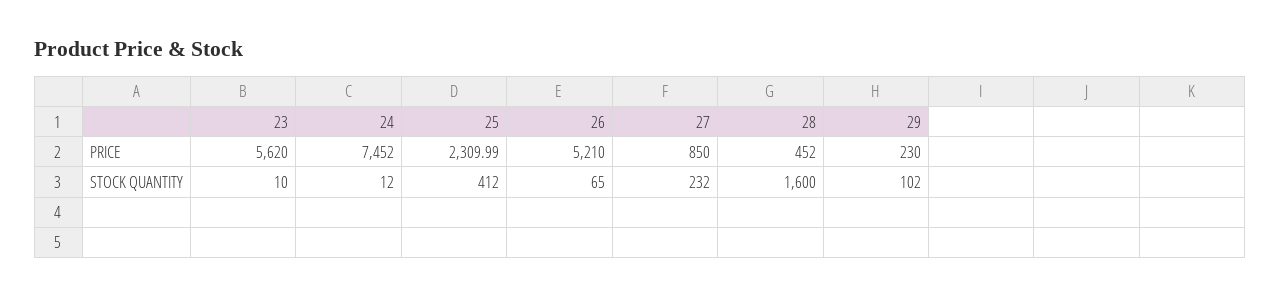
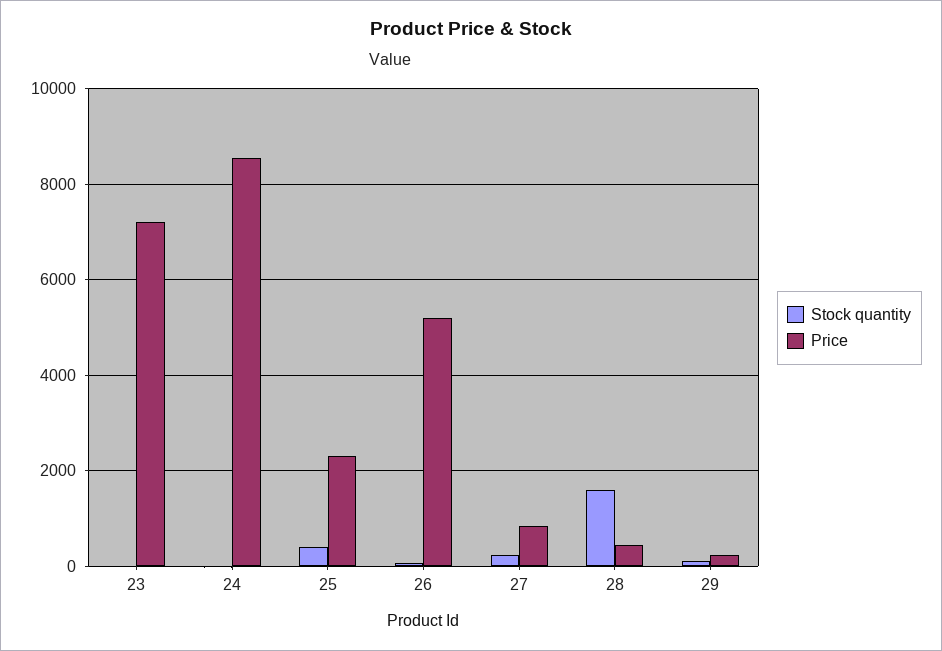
PRICE, 23: 5620 -> 7200
PRICE, 24: 7452 -> 8600

